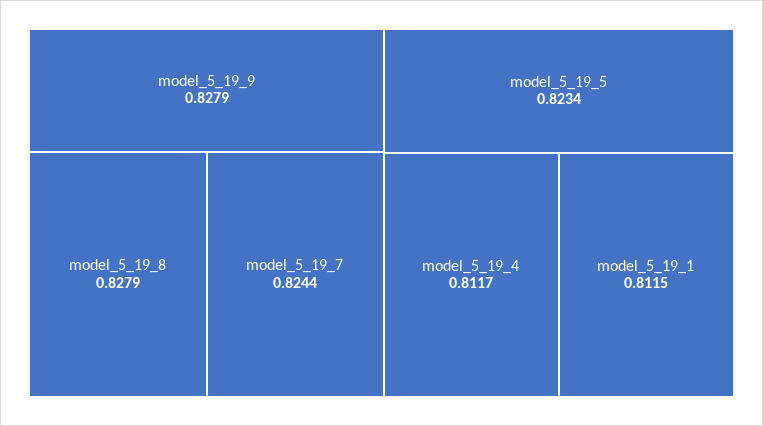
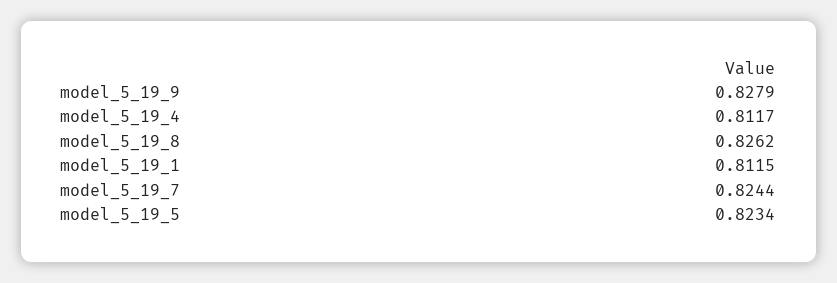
model_5_19_8: 0.8279 -> 0.8262

